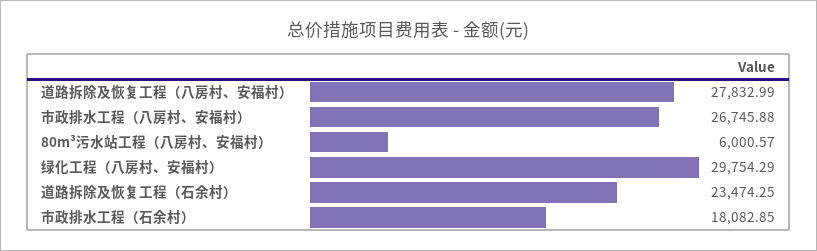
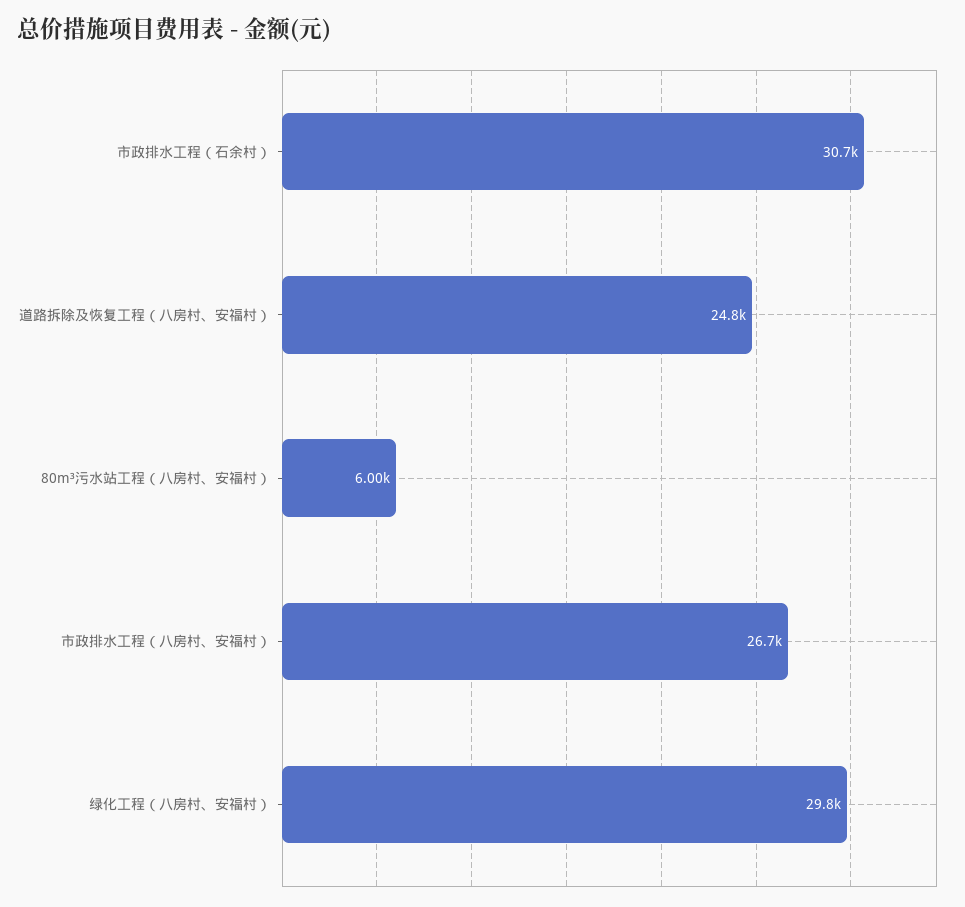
道路拆除及恢复工程（八房村、安福村）: 27832.99 -> 24800
道路拆除及恢复工程（石余村）: 23474.25 -> none
市政排水工程（石余村）: 18082.85 -> 30700

